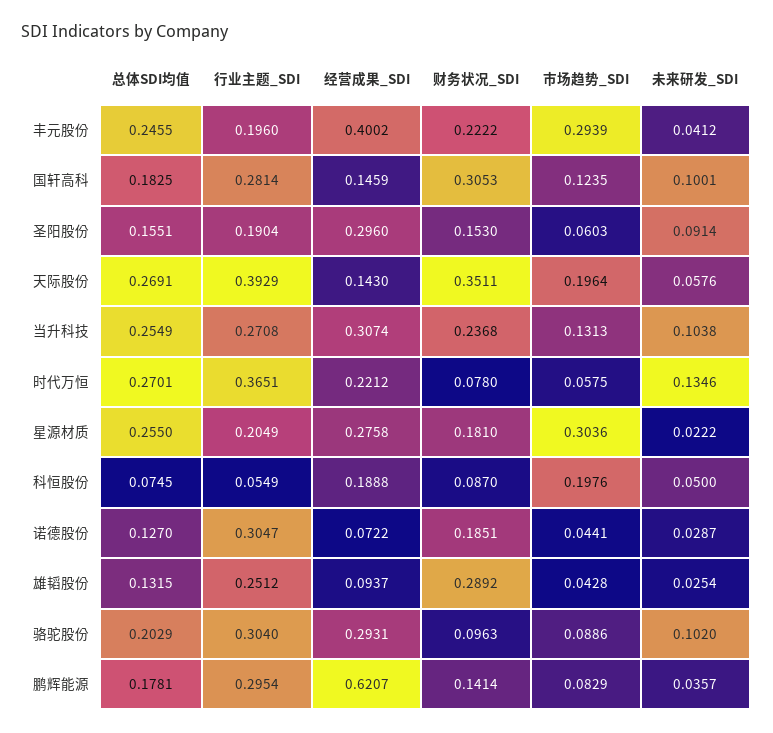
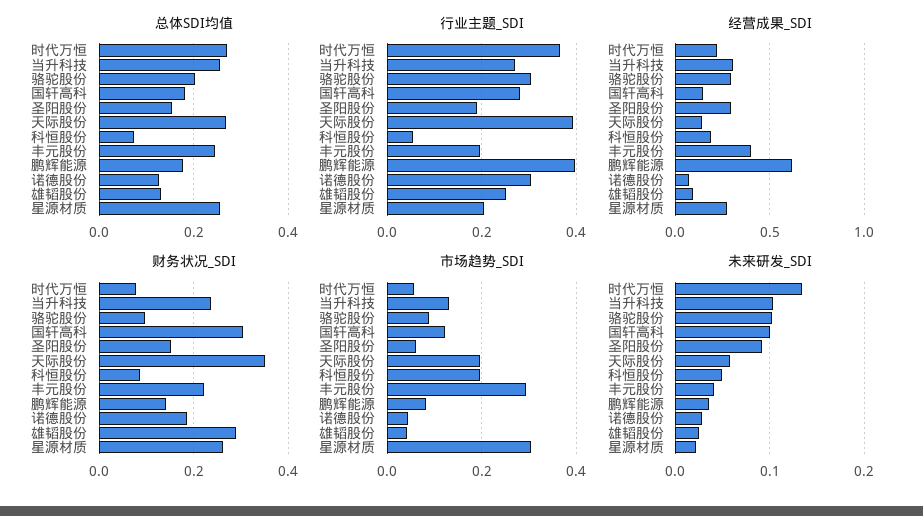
财务状况_SDI, 星源材质: 0.181 -> 0.26
行业主题_SDI, 鹏辉能源: 0.2954 -> 0.4

